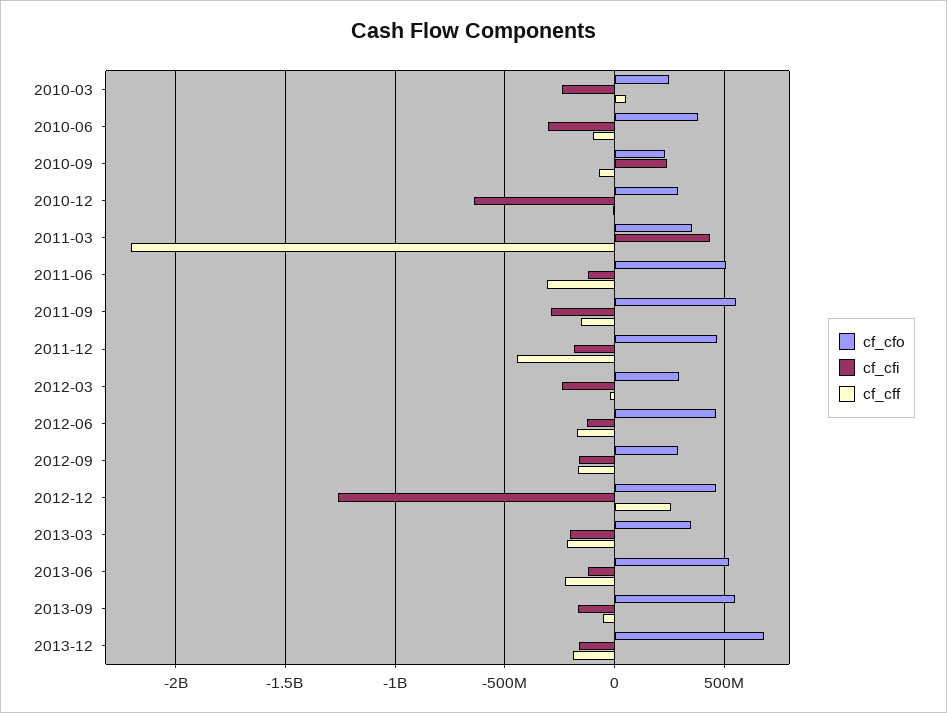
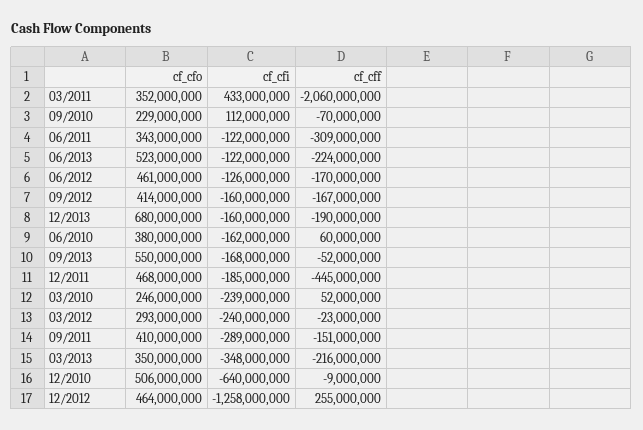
cf_cfi, 2010-06: -300000000 -> -162000000
cf_cff, 2010-06: -100000000 -> 60000000
cf_cfi, 2010-09: 250000000 -> 112000000
cf_cfo, 2010-12: 300000000 -> 506000000
cf_cff, 2011-03: -2200000000 -> -2060000000
cf_cfo, 2011-06: 500000000 -> 343000000
cf_cfo, 2011-09: 550000000 -> 410000000
cf_cfo, 2012-09: 300000000 -> 414000000
cf_cfi, 2013-03: -200000000 -> -348000000

